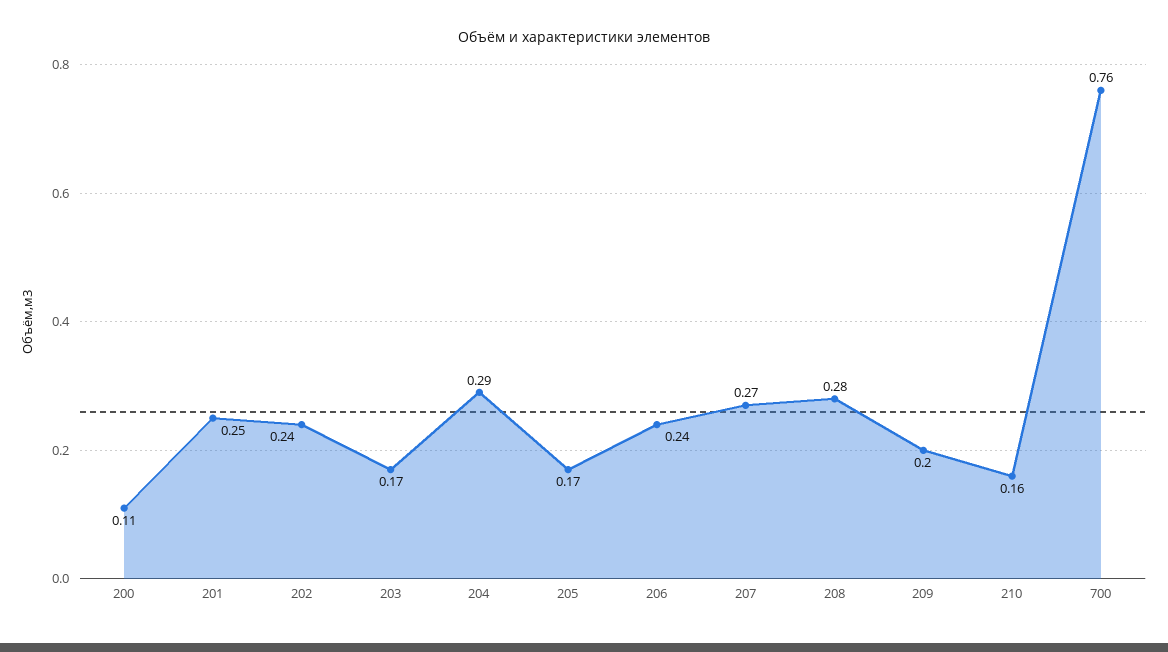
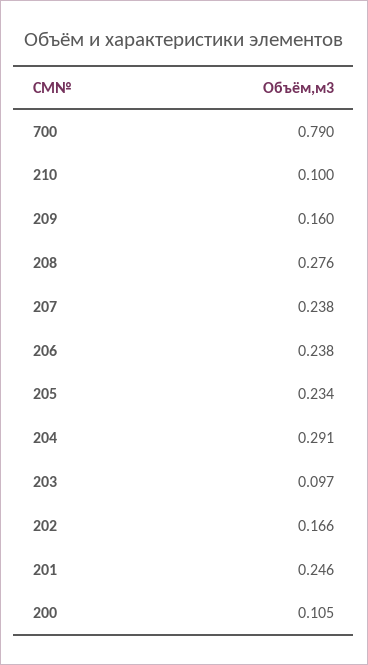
202: 0.24 -> 0.166
203: 0.17 -> 0.097
205: 0.17 -> 0.234
207: 0.27 -> 0.238
209: 0.2 -> 0.16
210: 0.16 -> 0.1
700: 0.76 -> 0.79

